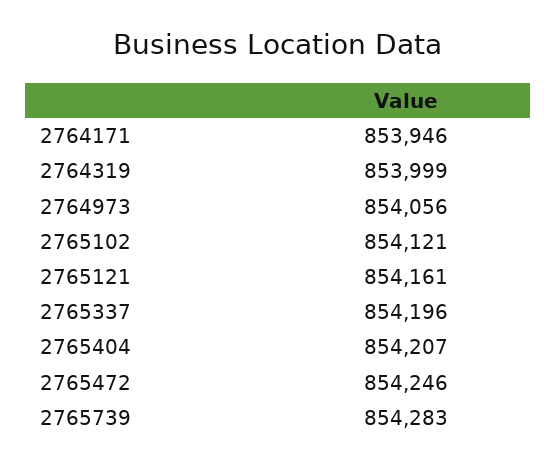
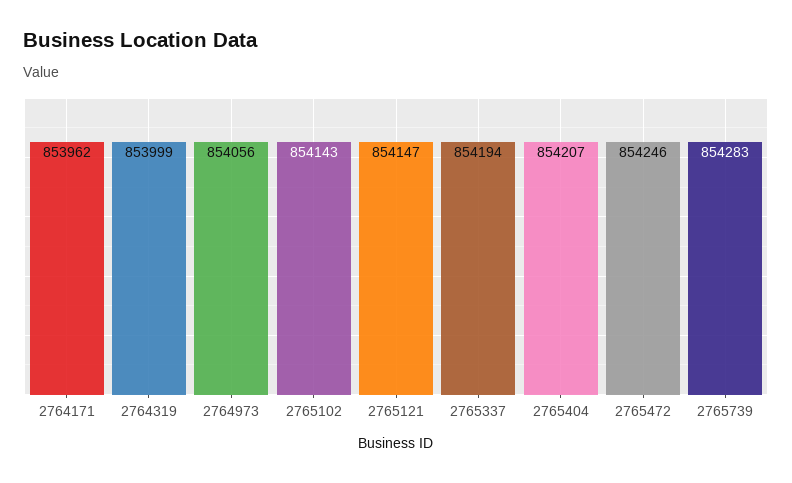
2764171: 853946 -> 853962
2765102: 854121 -> 854143
2765121: 854161 -> 854147
2765337: 854196 -> 854194

